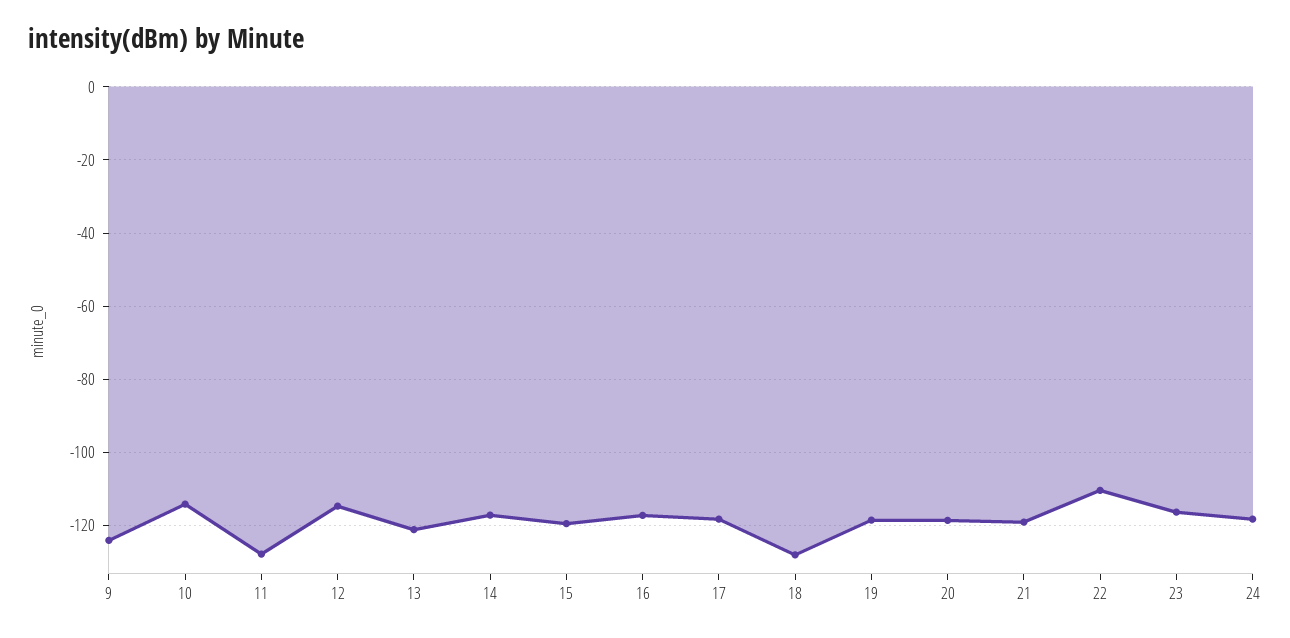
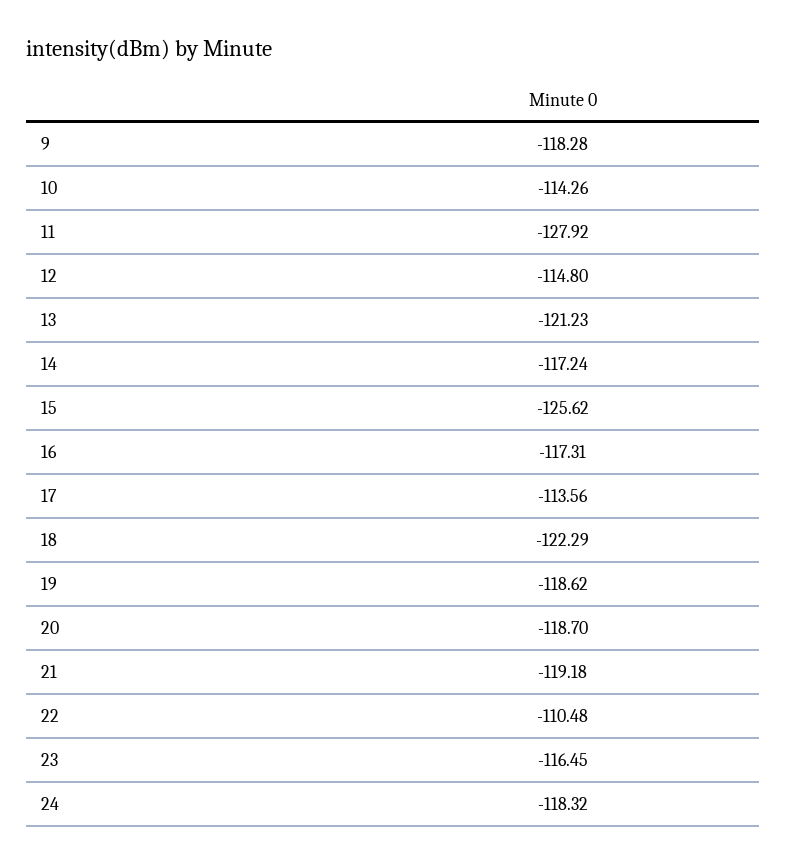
9: -124 -> -118.28
15: -120 -> -125.62
17: -118 -> -113.56
18: -128 -> -122.29

